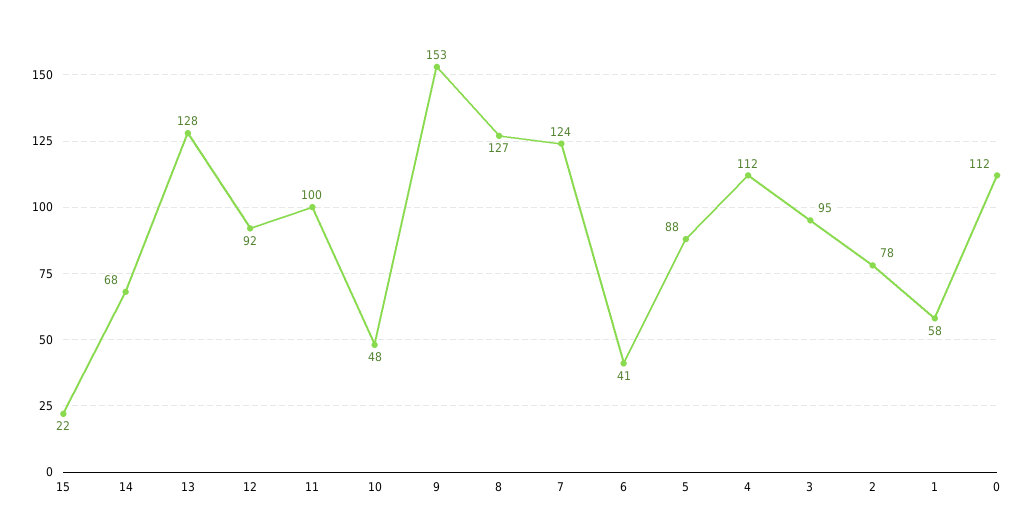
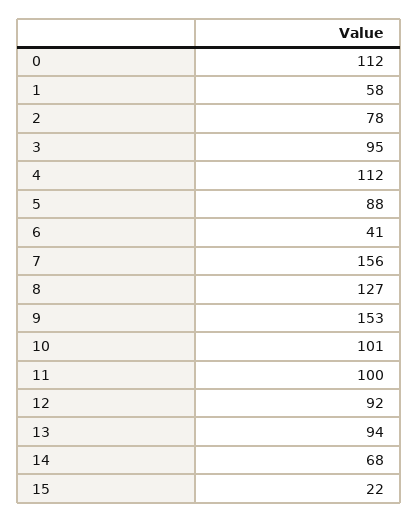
13: 128 -> 94
10: 48 -> 101
7: 124 -> 156

